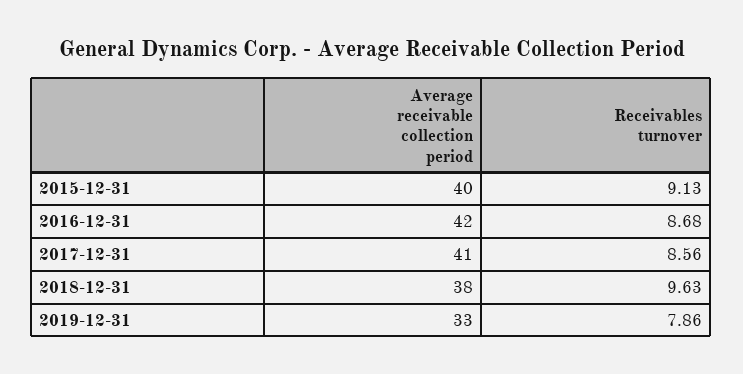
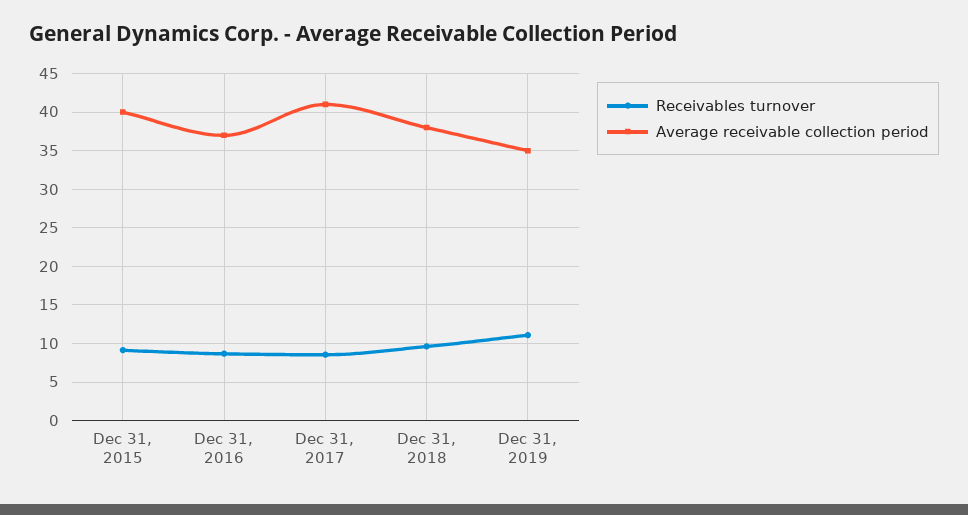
Average receivable collection period, 2016-12-31: 42 -> 37
Average receivable collection period, 2019-12-31: 33 -> 35
Receivables turnover, 2019-12-31: 7.86 -> 11

